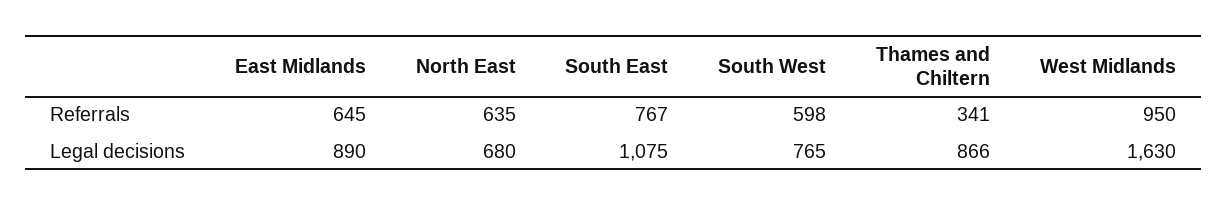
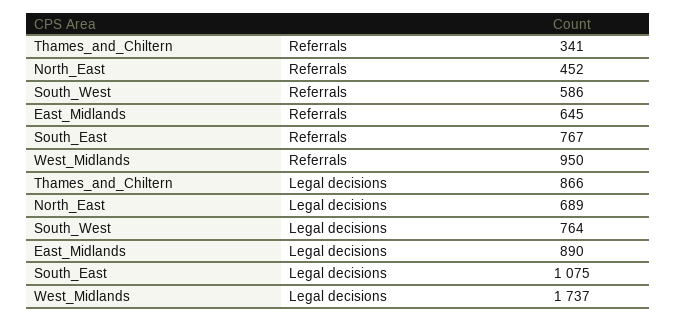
North East, Referrals: 635 -> 452
South West, Referrals: 598 -> 586
North East, Legal decisions: 680 -> 689
South West, Legal decisions: 765 -> 764
West Midlands, Legal decisions: 1630 -> 1737

